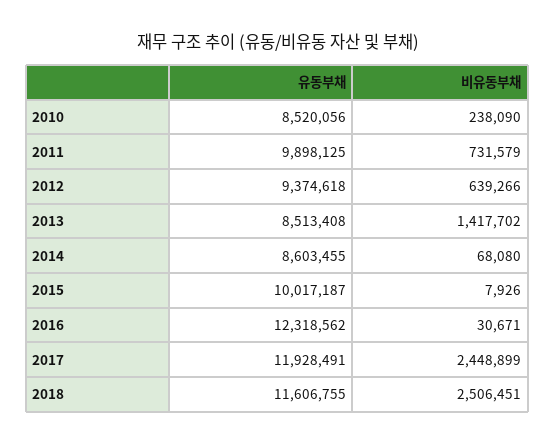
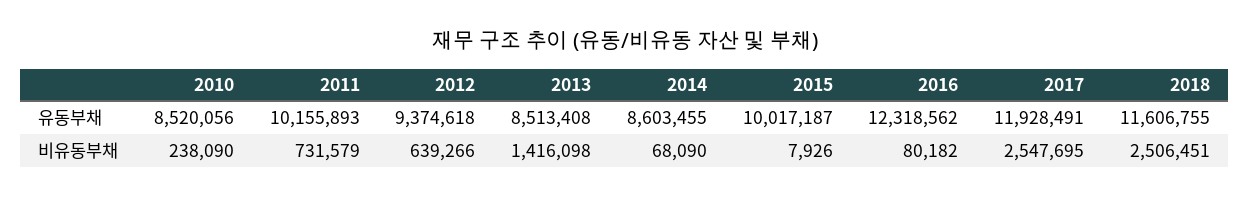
유동부채, 2011: 9898125 -> 10155893
비유동부채, 2013: 1417702 -> 1416098
비유동부채, 2014: 68080 -> 68090
비유동부채, 2016: 30671 -> 80182
비유동부채, 2017: 2448899 -> 2547695

